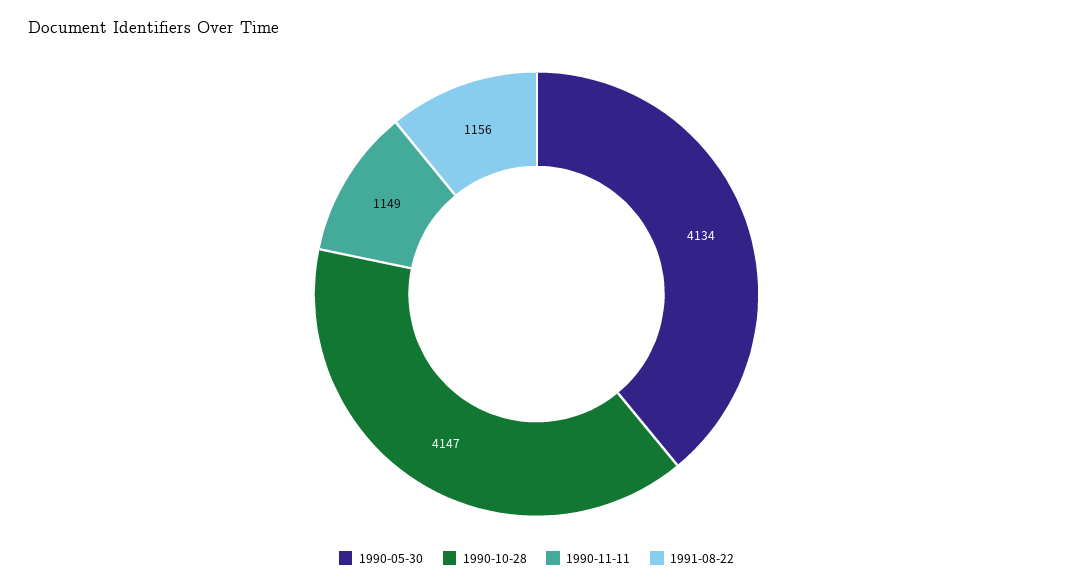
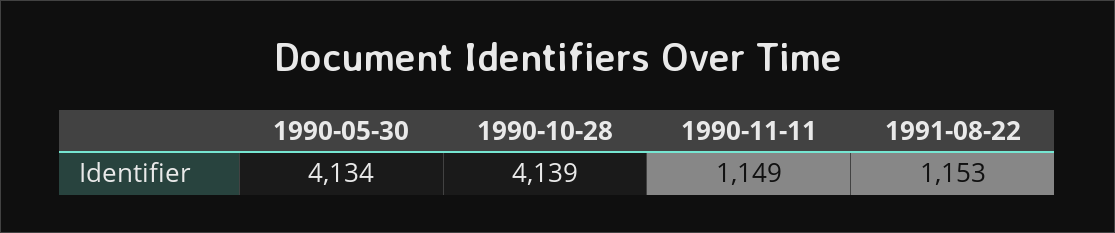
1990-10-28: 4147 -> 4139
1991-08-22: 1156 -> 1153

